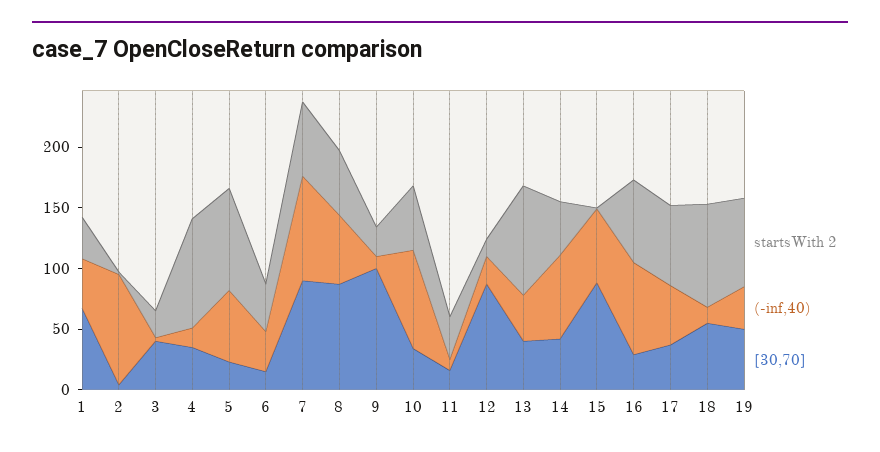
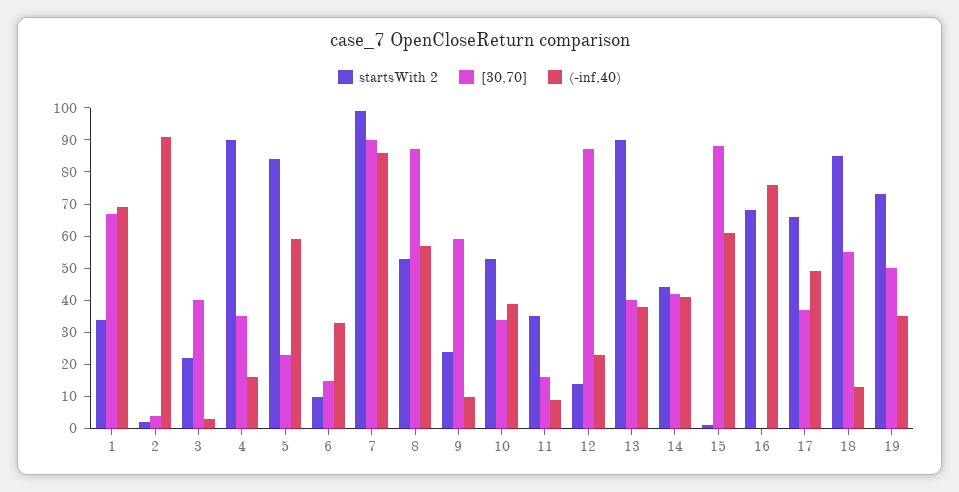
(-inf,40), 1: 40 -> 70
startsWith 2, 6: 40 -> 10
startsWith 2, 7: 60 -> 100
[30,70], 9: 100 -> 60
(-inf,40), 10: 80 -> 40
(-inf,40), 14: 70 -> 40
[30,70], 16: 30 -> 0

